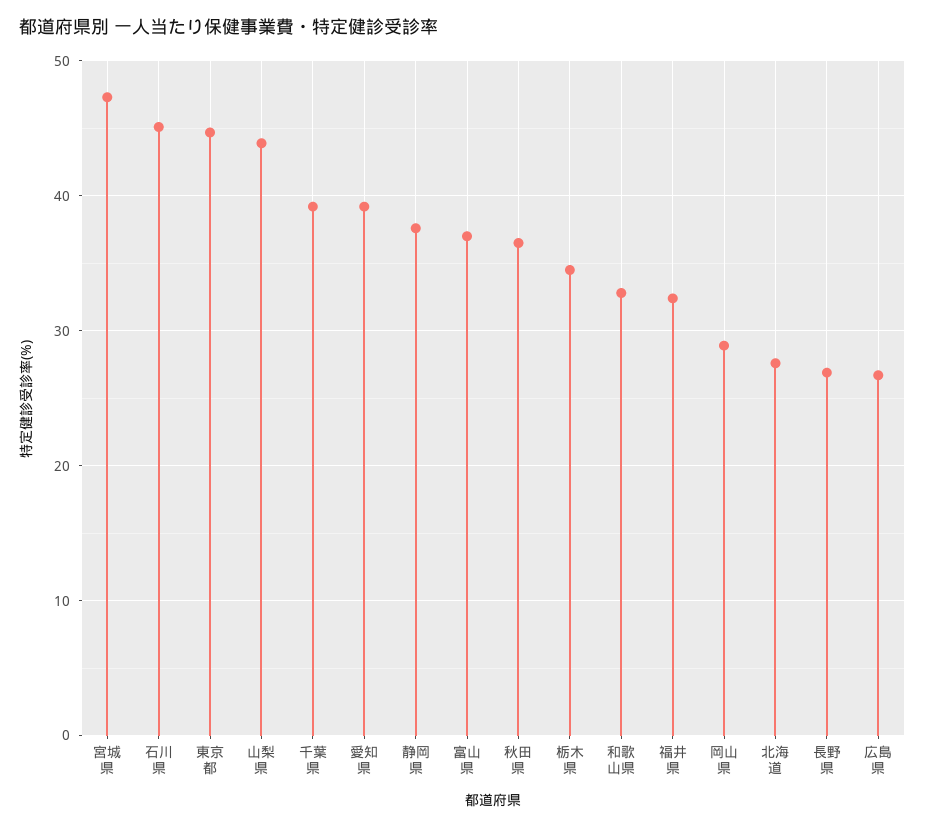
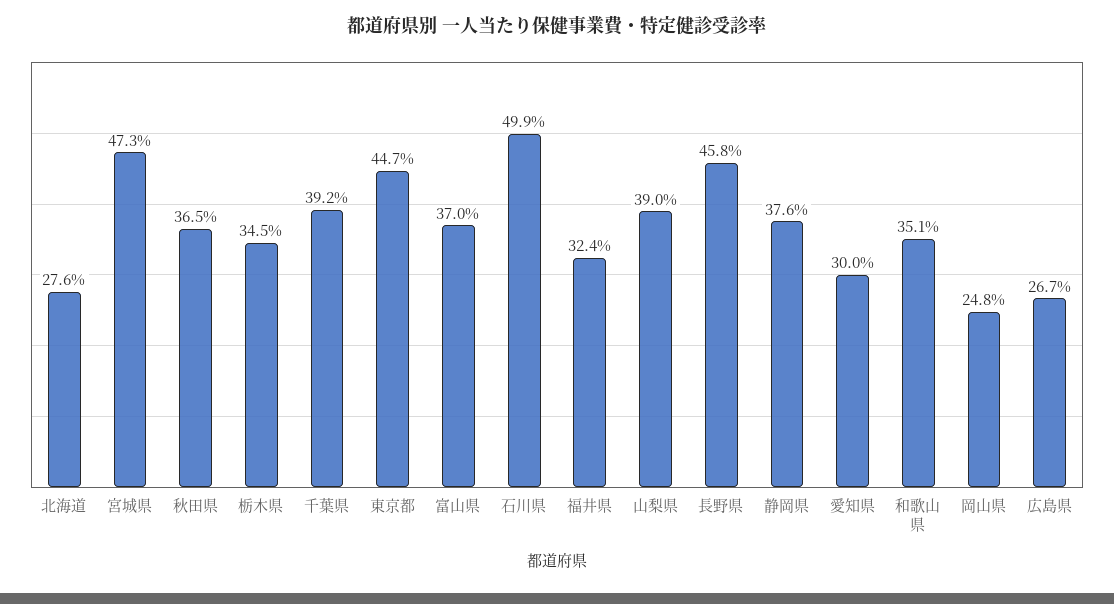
石川県: 45 -> 49.9
山梨県: 44 -> 39
愛知県: 39 -> 30
和歌山県: 33 -> 35.1
岡山県: 29 -> 24.8
長野県: 27 -> 45.8

